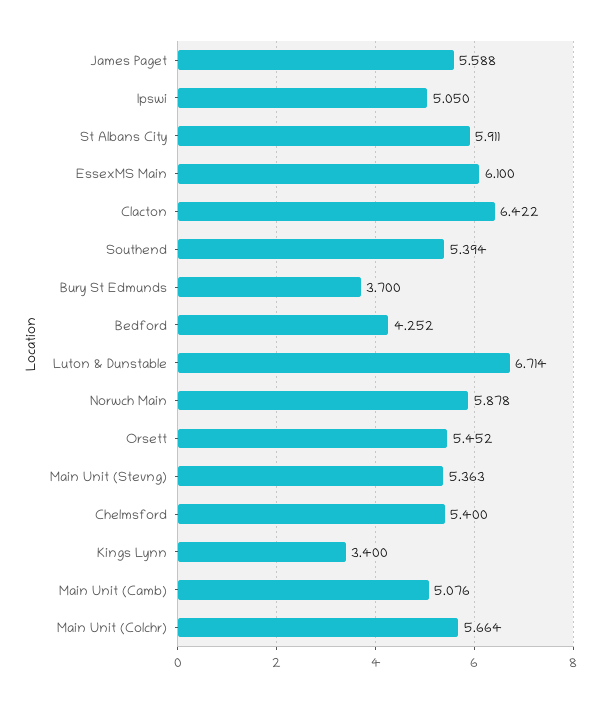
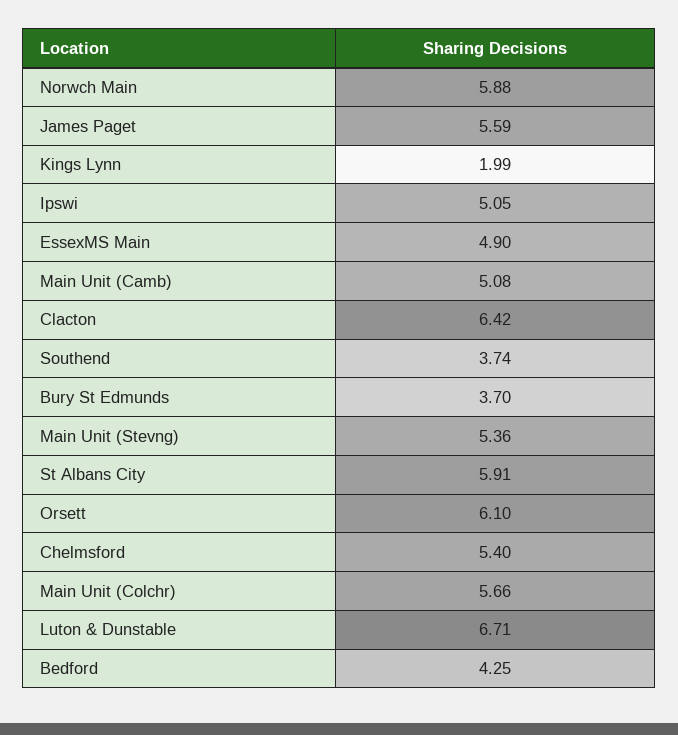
EssexMS Main: 6.1 -> 4.9
Southend: 5.394 -> 3.74
Orsett: 5.452 -> 6.1
Kings Lynn: 3.4 -> 1.99

